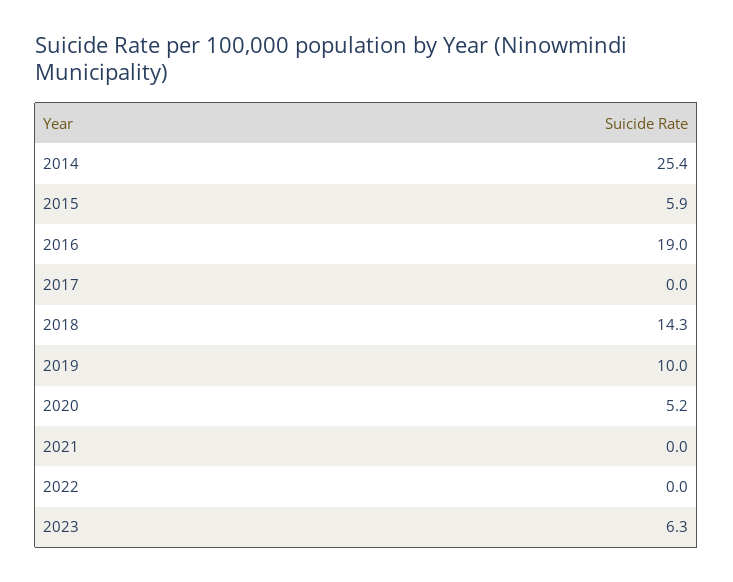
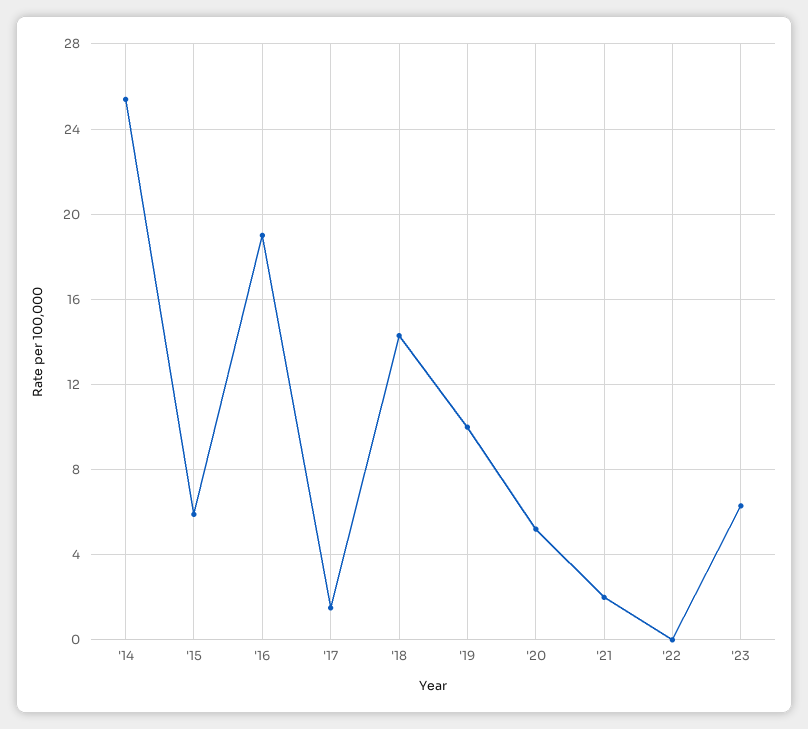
2017: 0 -> 1.5
2021: 0 -> 2

